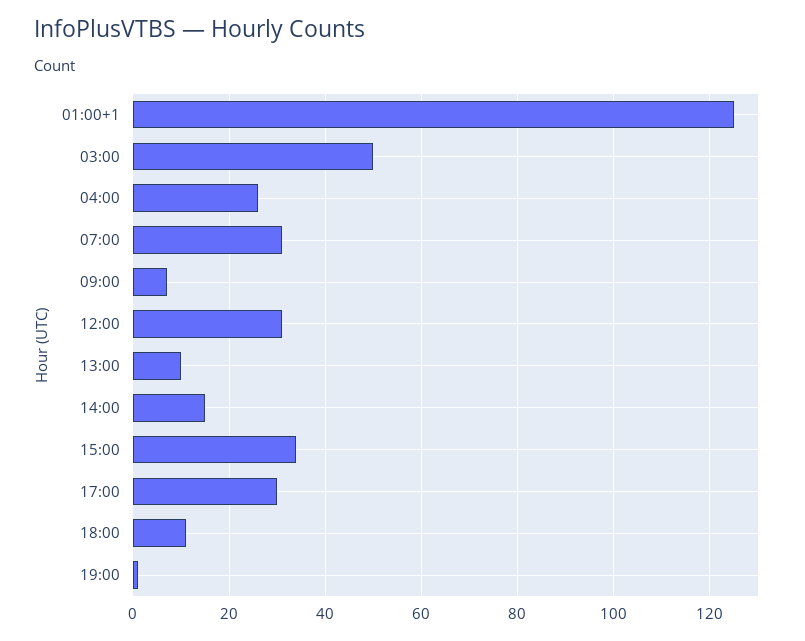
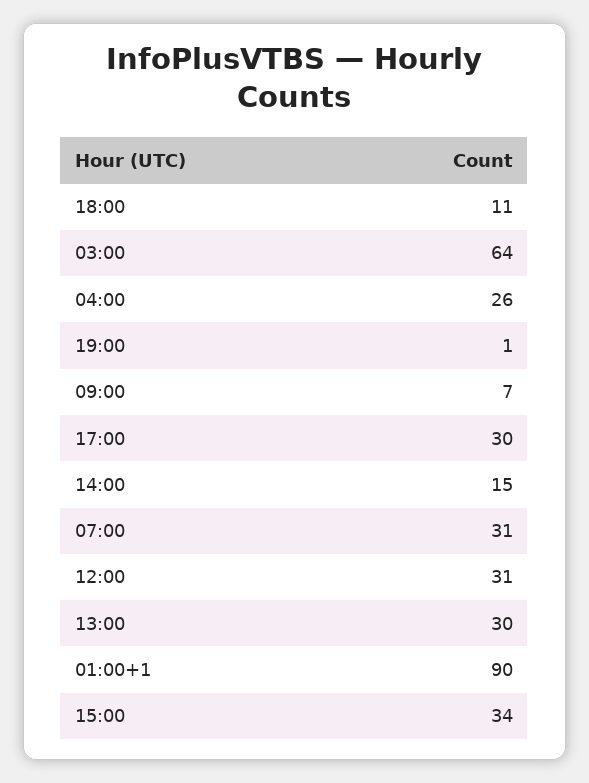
01:00+1: 125 -> 90
03:00: 50 -> 64
13:00: 10 -> 30

